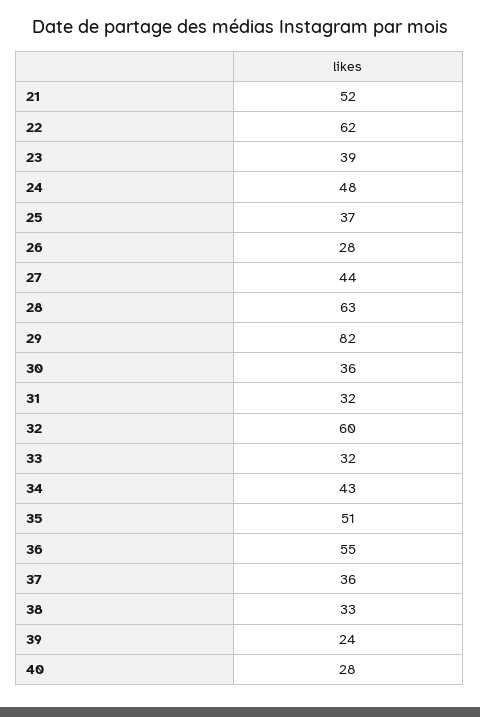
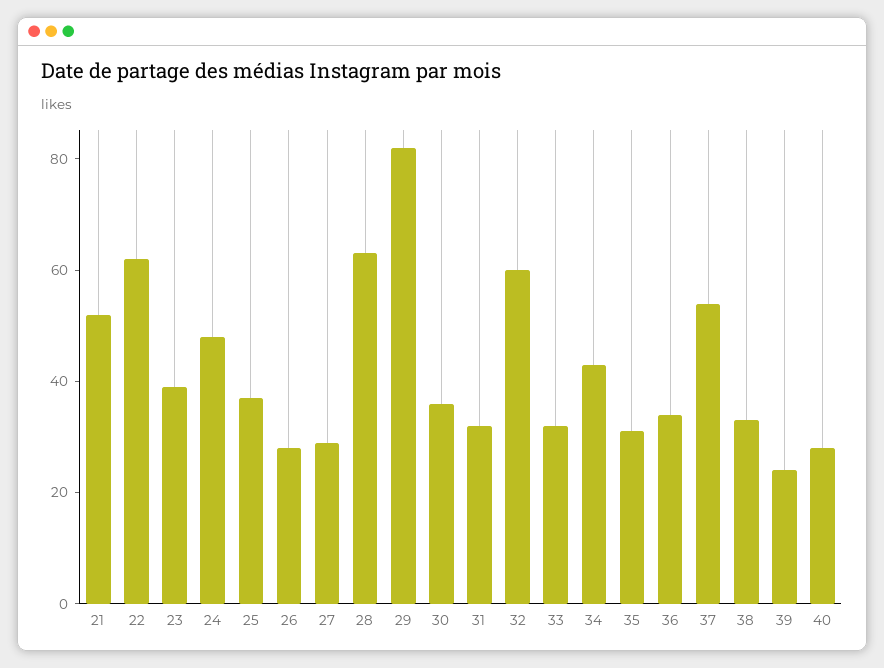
27: 44 -> 30
35: 51 -> 30
36: 55 -> 35
37: 36 -> 55

